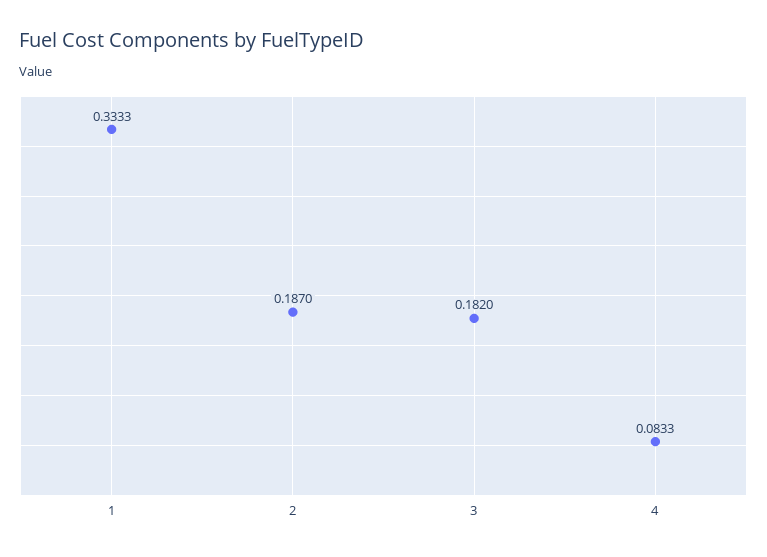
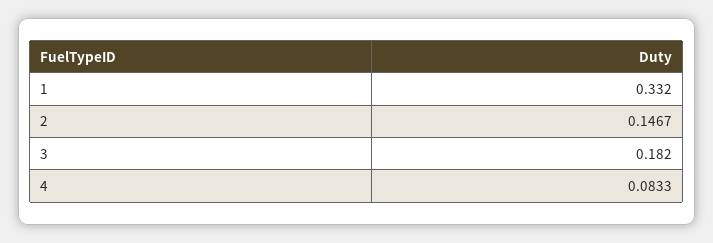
1: 0.3333 -> 0.332
2: 0.187 -> 0.1467

